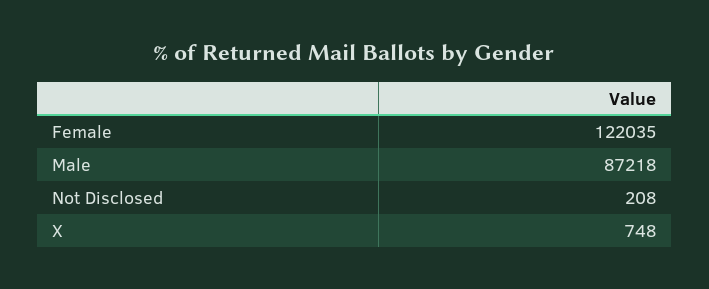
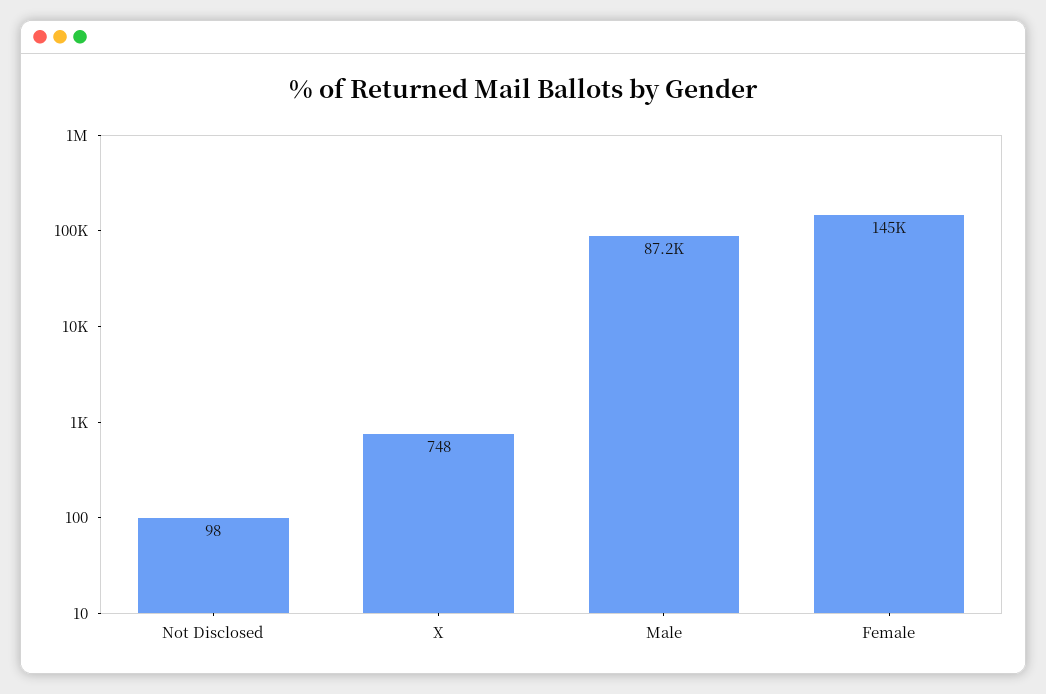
Female: 122035 -> 145000
Not Disclosed: 208 -> 98

